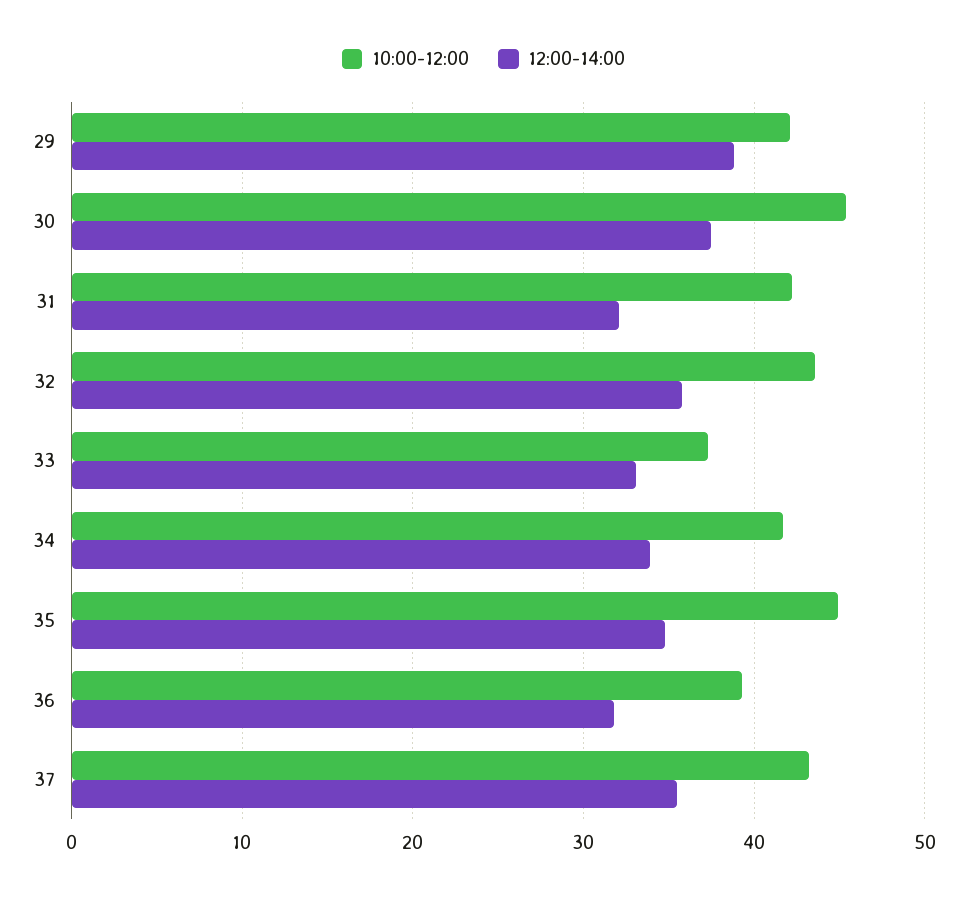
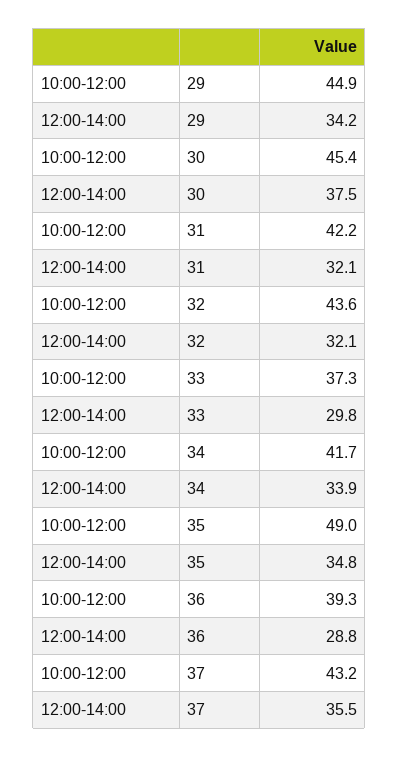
10:00-12:00, 29: 42 -> 44.9
12:00-14:00, 29: 39 -> 34.2
12:00-14:00, 32: 36 -> 32.1
12:00-14:00, 33: 33 -> 29.8
10:00-12:00, 35: 45 -> 49
12:00-14:00, 36: 32 -> 28.8

